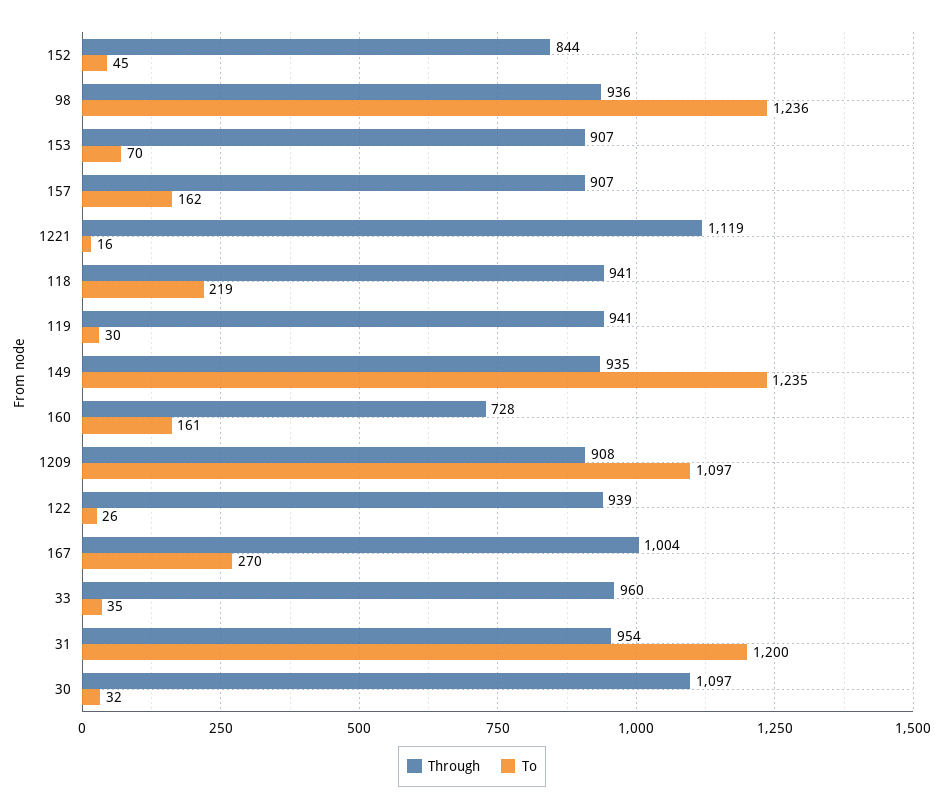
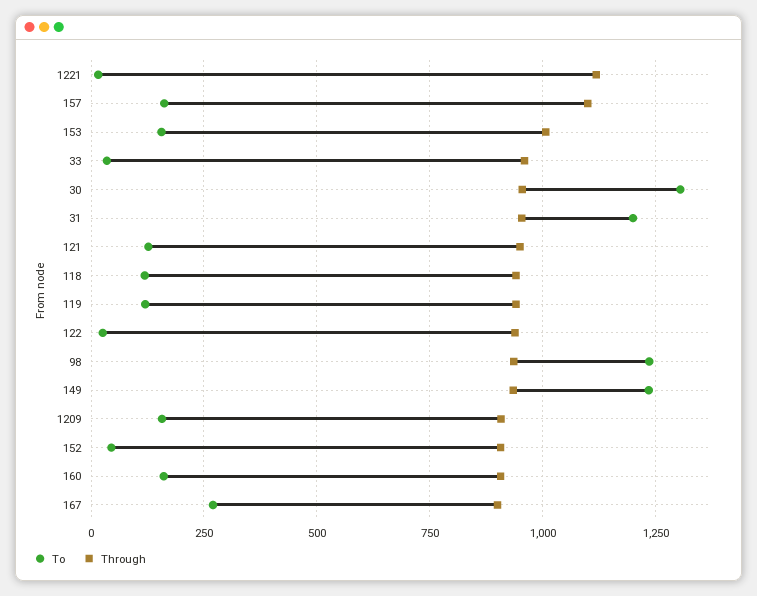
Through, 152: 844 -> 900
Through, 153: 907 -> 1000
To, 153: 70 -> 150
Through, 157: 907 -> 1100
To, 118: 219 -> 125
To, 119: 30 -> 125
Through, 160: 728 -> 900
To, 1209: 1097 -> 150
Through, 167: 1004 -> 900
Through, 30: 1097 -> 950
To, 30: 32 -> 1300
To, 121: none -> 125
Through, 121: none -> 950

